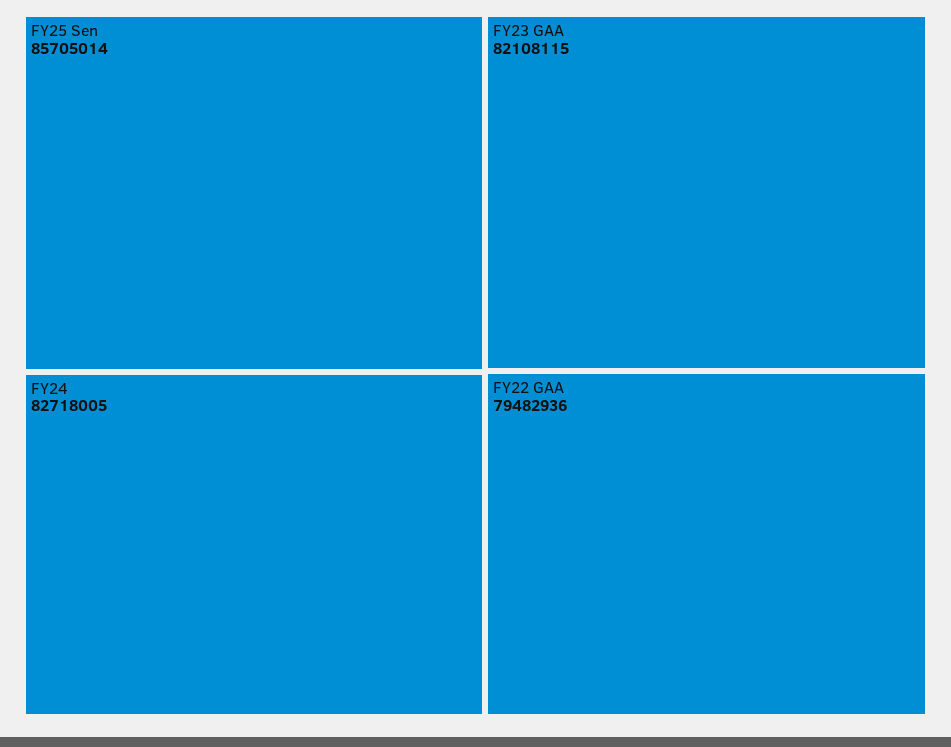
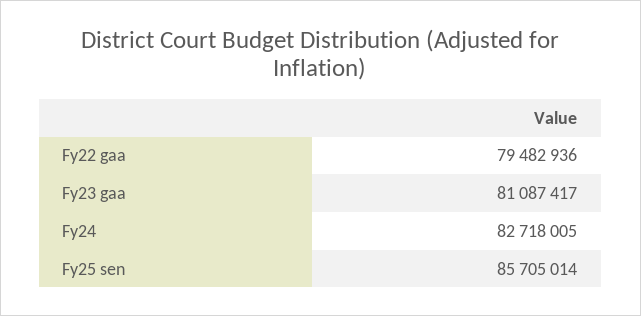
FY23 GAA: 82108115 -> 81087417

